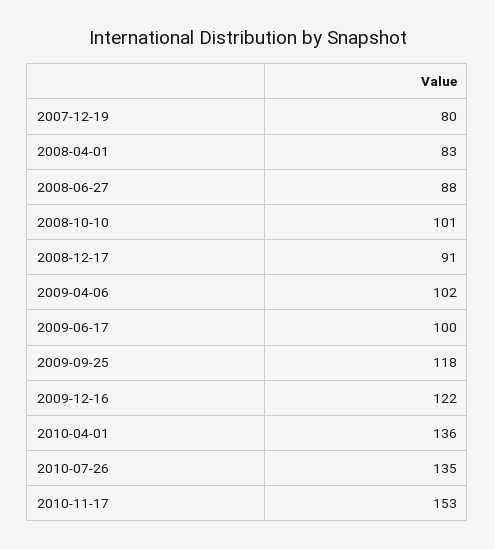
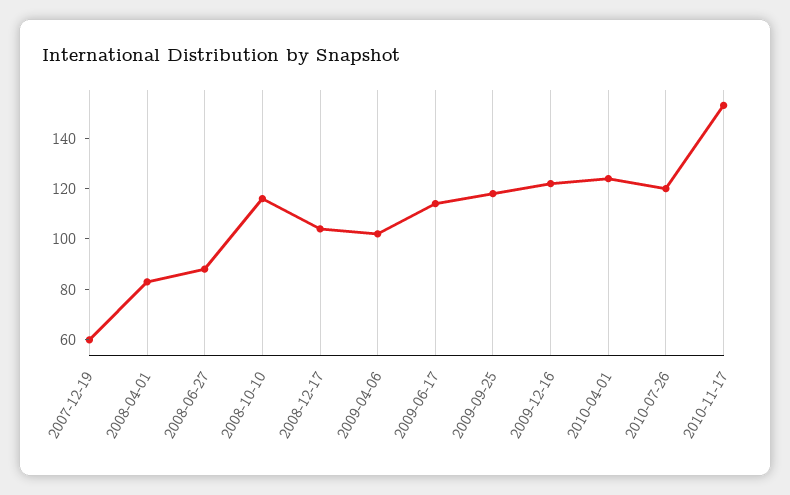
2007-12-19: 80 -> 60
2008-10-10: 101 -> 115
2008-12-17: 91 -> 105
2009-06-17: 100 -> 115
2010-04-01: 136 -> 125
2010-07-26: 135 -> 120

